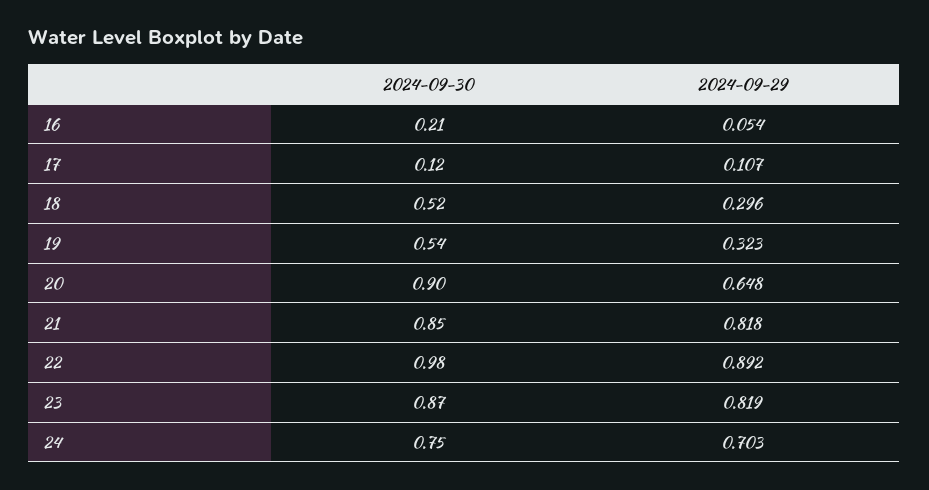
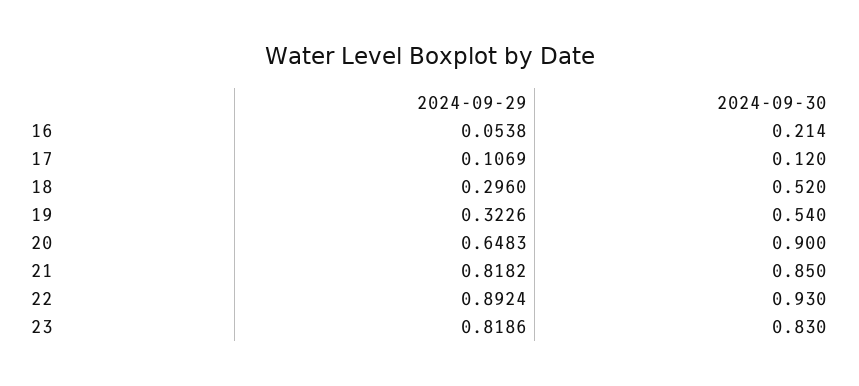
2024-09-30, 22: 0.98 -> 0.93
2024-09-30, 23: 0.87 -> 0.83
2024-09-30, 24: 0.75 -> none
2024-09-29, 24: 0.703 -> none

